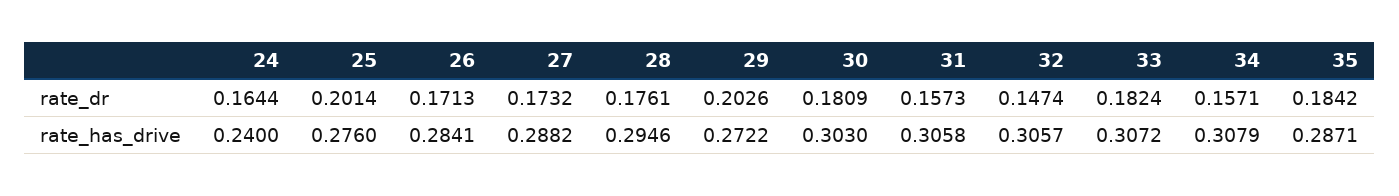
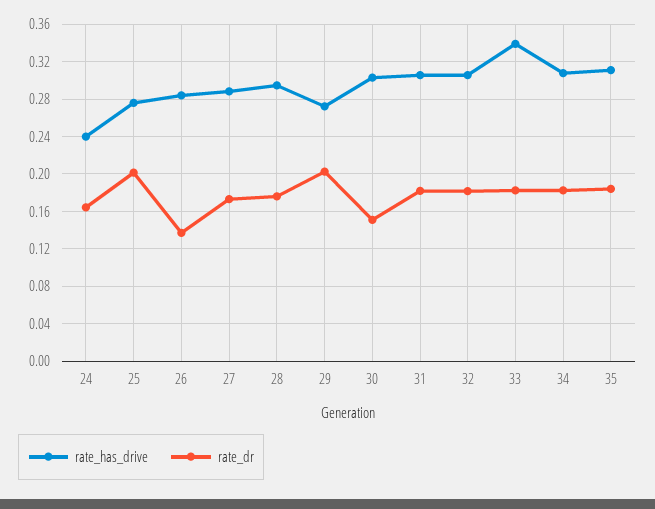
rate_dr, 26: 0.1713 -> 0.14
rate_dr, 30: 0.1809 -> 0.15
rate_dr, 31: 0.1573 -> 0.18
rate_dr, 32: 0.1474 -> 0.18
rate_dr, 34: 0.1571 -> 0.18
rate_has_drive, 33: 0.3072 -> 0.34
rate_has_drive, 35: 0.2871 -> 0.31

